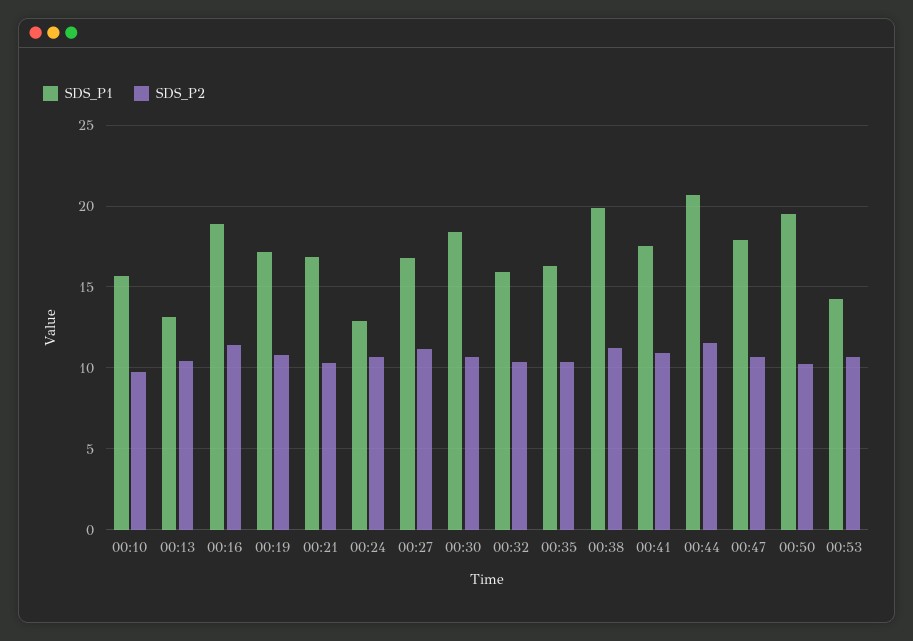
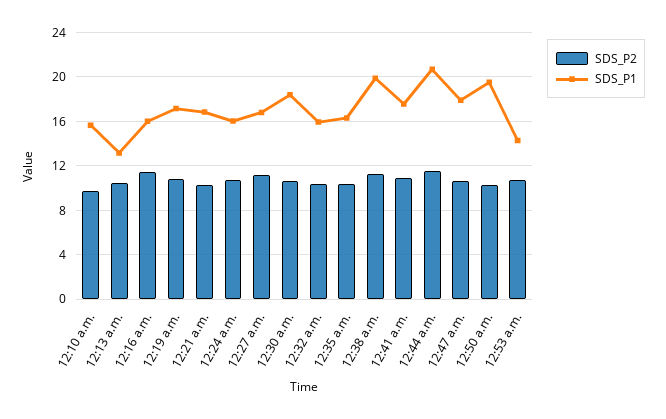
SDS_P1, 00:16: 19 -> 16
SDS_P1, 00:24: 13 -> 16

